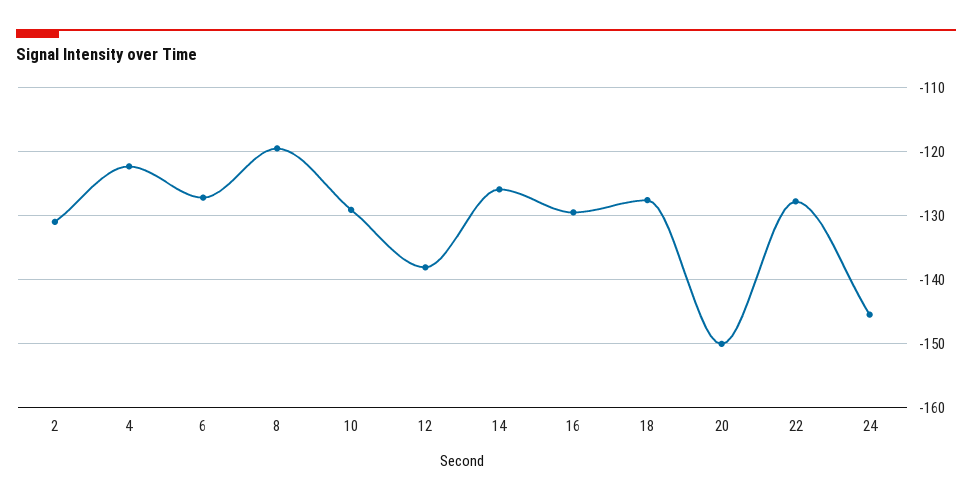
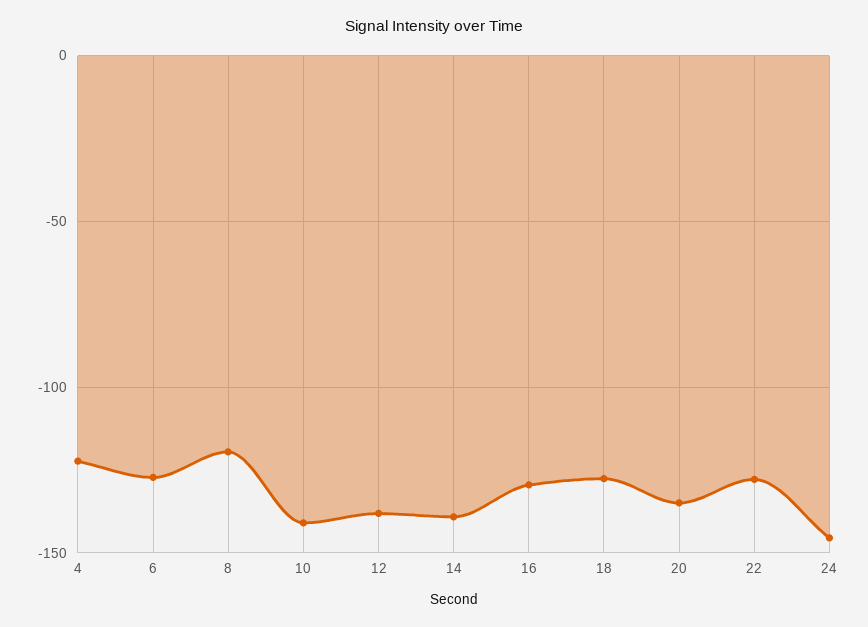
2: -131 -> none
10: -129 -> -140
14: -126 -> -140
20: -150 -> -135

